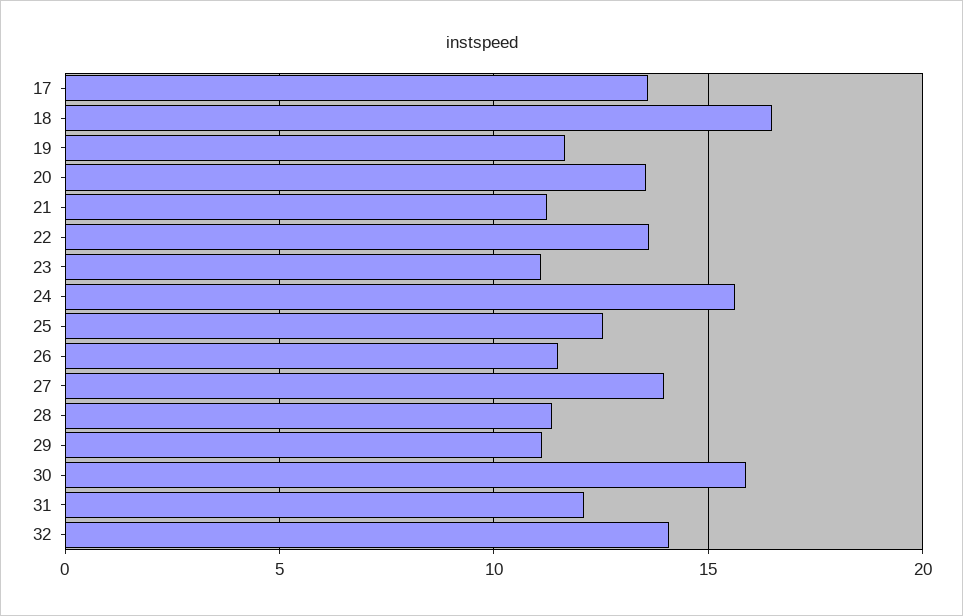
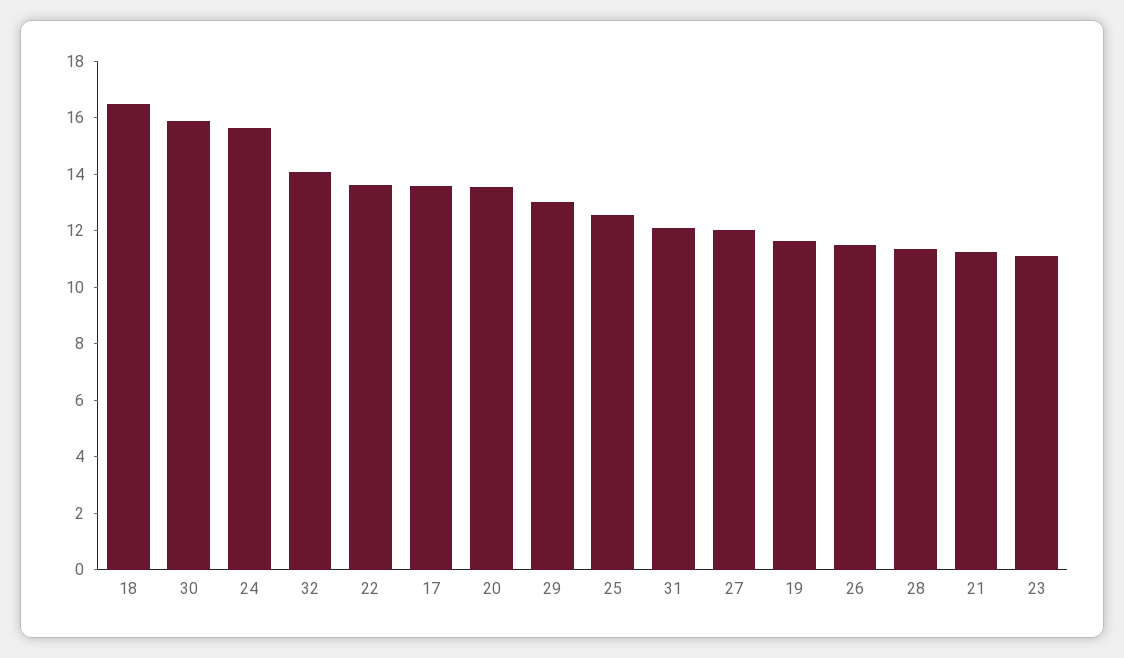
27: 14 -> 12
29: 11 -> 13

